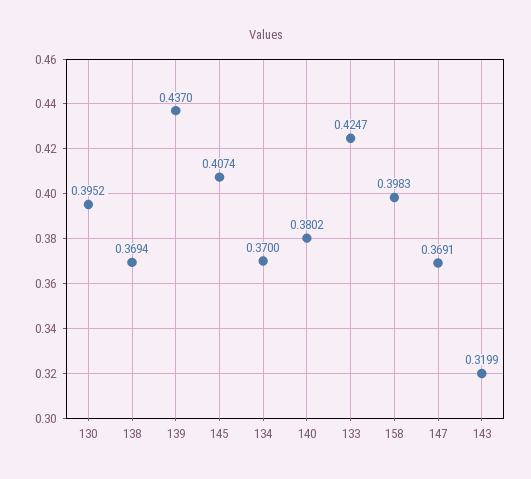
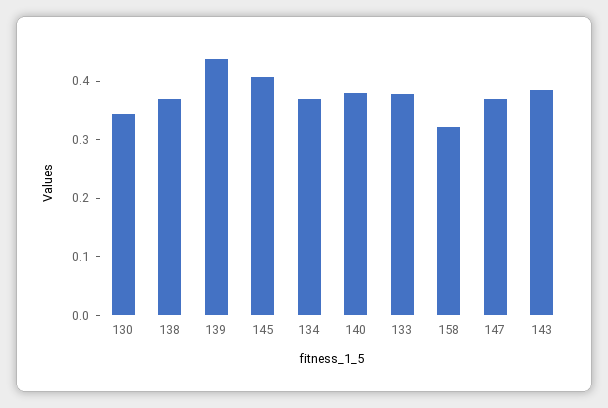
130: 0.3952 -> 0.34
133: 0.4247 -> 0.38
158: 0.3983 -> 0.32
143: 0.3199 -> 0.38

